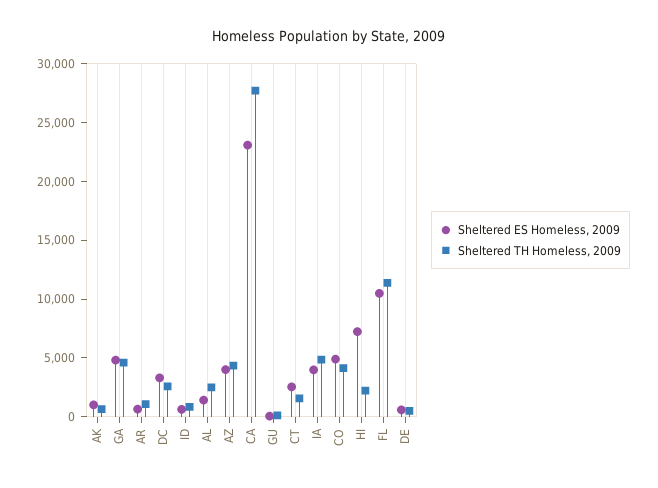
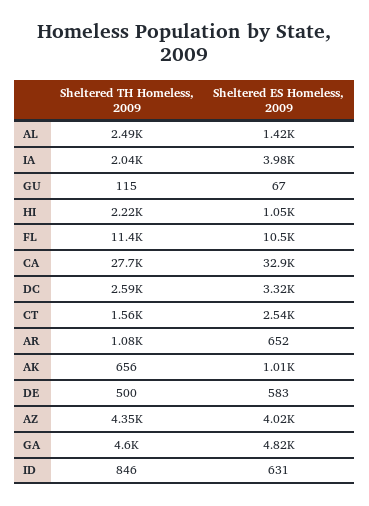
Sheltered ES Homeless, 2009, CA: 23000 -> 32900
Sheltered TH Homeless, 2009, IA: 5000 -> 2040
Sheltered ES Homeless, 2009, CO: 5000 -> none
Sheltered TH Homeless, 2009, CO: 4000 -> none
Sheltered ES Homeless, 2009, HI: 7000 -> 1050

